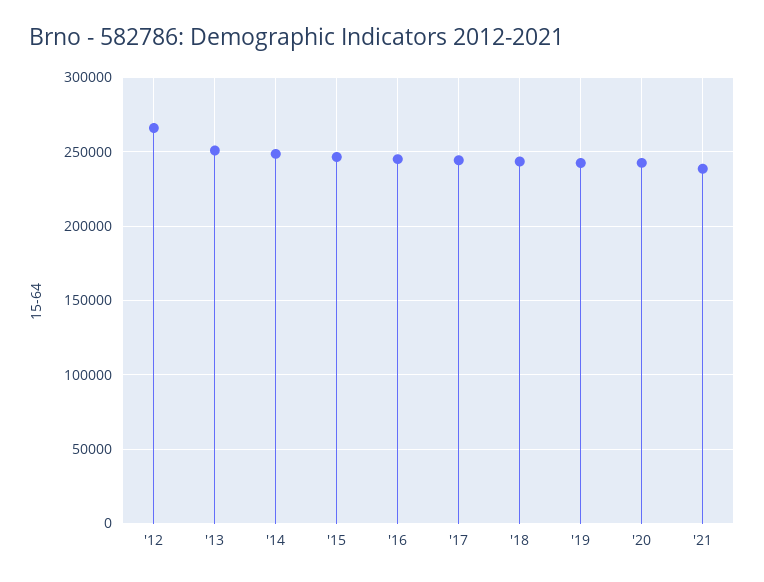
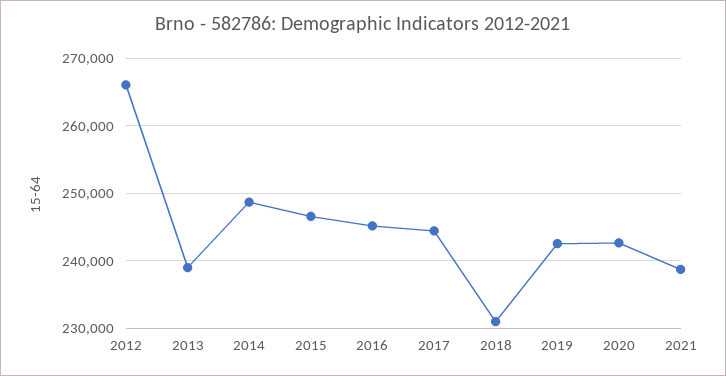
'13: 250000 -> 239000
'18: 245000 -> 231000

